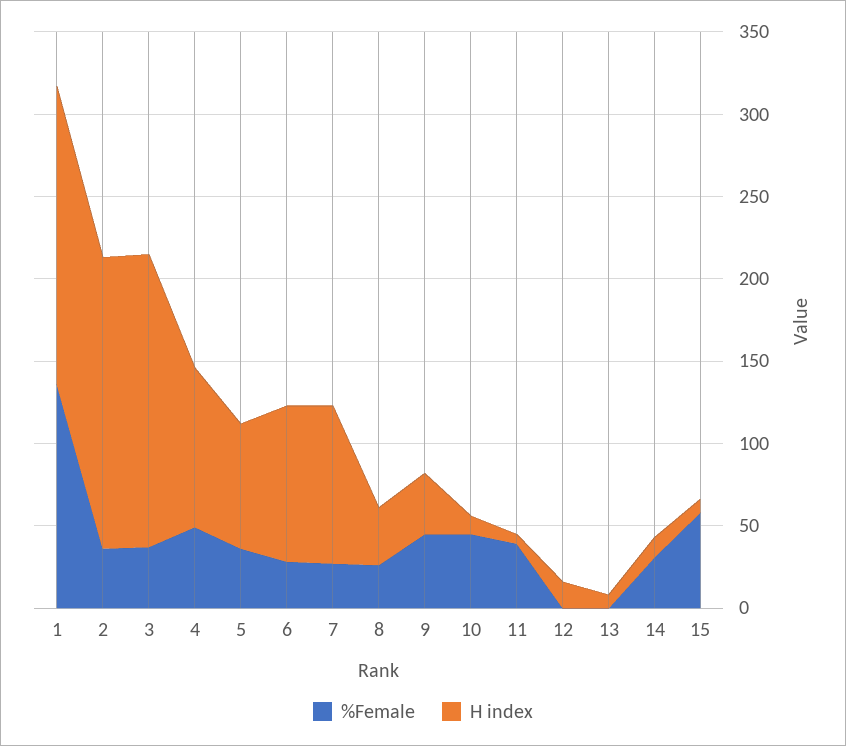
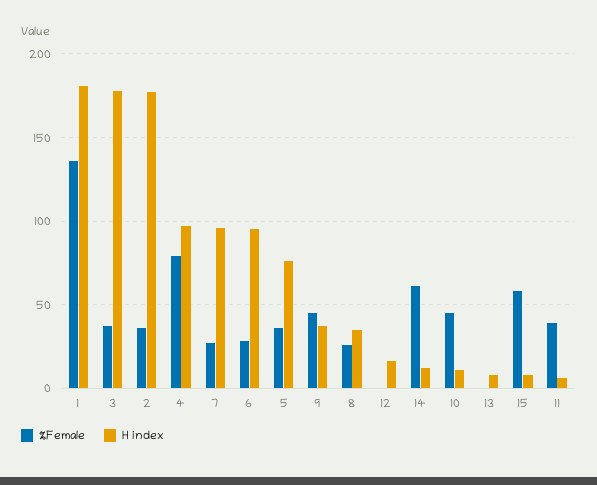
%Female, 4: 50 -> 80
%Female, 14: 30 -> 60

